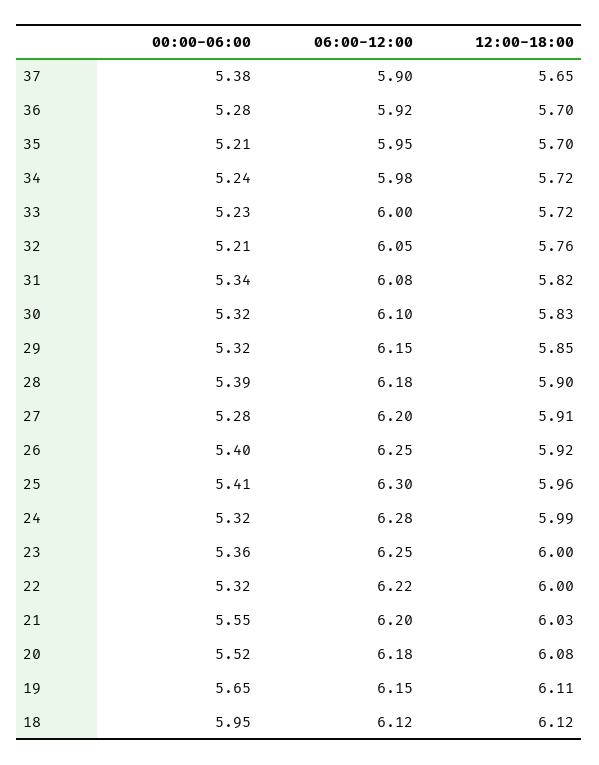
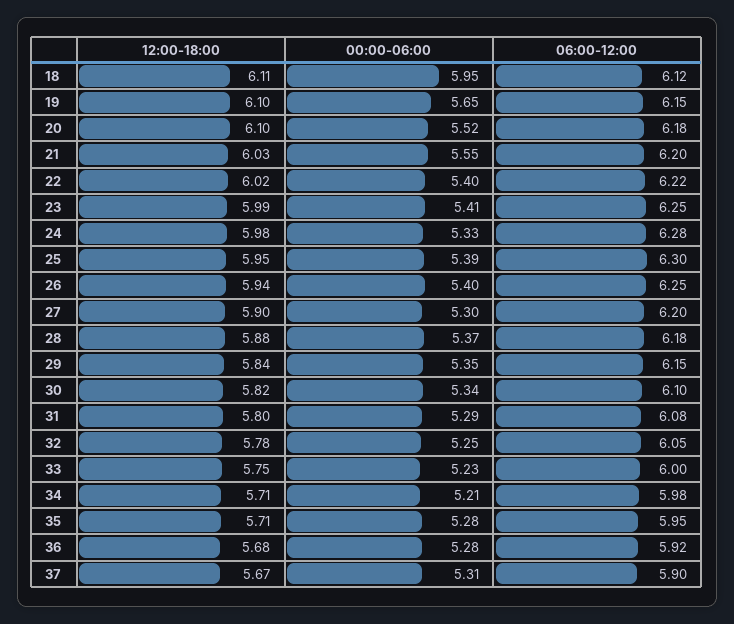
00:00-06:00, 37: 5.38 -> 5.31
12:00-18:00, 37: 5.65 -> 5.67
12:00-18:00, 36: 5.7 -> 5.68
00:00-06:00, 35: 5.21 -> 5.28
12:00-18:00, 35: 5.7 -> 5.71
00:00-06:00, 34: 5.24 -> 5.21
12:00-18:00, 34: 5.72 -> 5.71
12:00-18:00, 33: 5.72 -> 5.75
00:00-06:00, 32: 5.21 -> 5.25
12:00-18:00, 32: 5.76 -> 5.78
00:00-06:00, 31: 5.34 -> 5.29
12:00-18:00, 31: 5.82 -> 5.8
00:00-06:00, 30: 5.32 -> 5.34
12:00-18:00, 30: 5.83 -> 5.82
00:00-06:00, 29: 5.32 -> 5.35
12:00-18:00, 29: 5.85 -> 5.84
00:00-06:00, 28: 5.39 -> 5.37
12:00-18:00, 28: 5.9 -> 5.88
00:00-06:00, 27: 5.28 -> 5.3
12:00-18:00, 27: 5.91 -> 5.9
12:00-18:00, 26: 5.92 -> 5.94
00:00-06:00, 25: 5.41 -> 5.39
12:00-18:00, 25: 5.96 -> 5.95
00:00-06:00, 24: 5.32 -> 5.33
12:00-18:00, 24: 5.99 -> 5.98
00:00-06:00, 23: 5.36 -> 5.41
12:00-18:00, 23: 6 -> 5.99
00:00-06:00, 22: 5.32 -> 5.4
12:00-18:00, 22: 6 -> 6.02
12:00-18:00, 20: 6.08 -> 6.1
12:00-18:00, 19: 6.11 -> 6.1
12:00-18:00, 18: 6.12 -> 6.11

